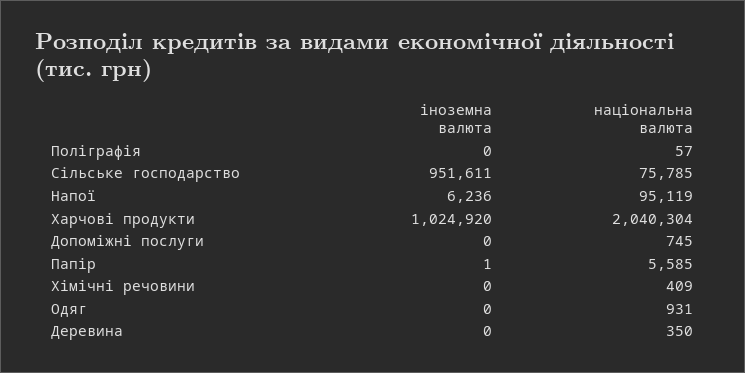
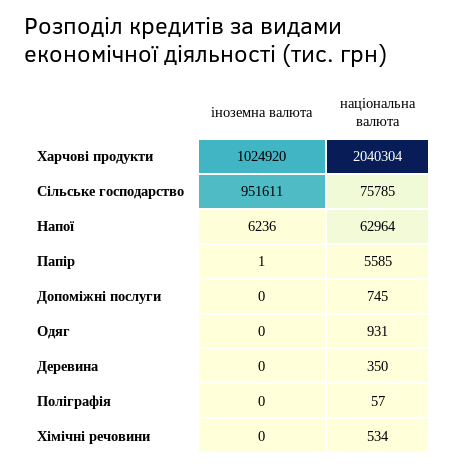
національна валюта, Напої: 95119 -> 62964
національна валюта, Хімічні речовини: 409 -> 534

